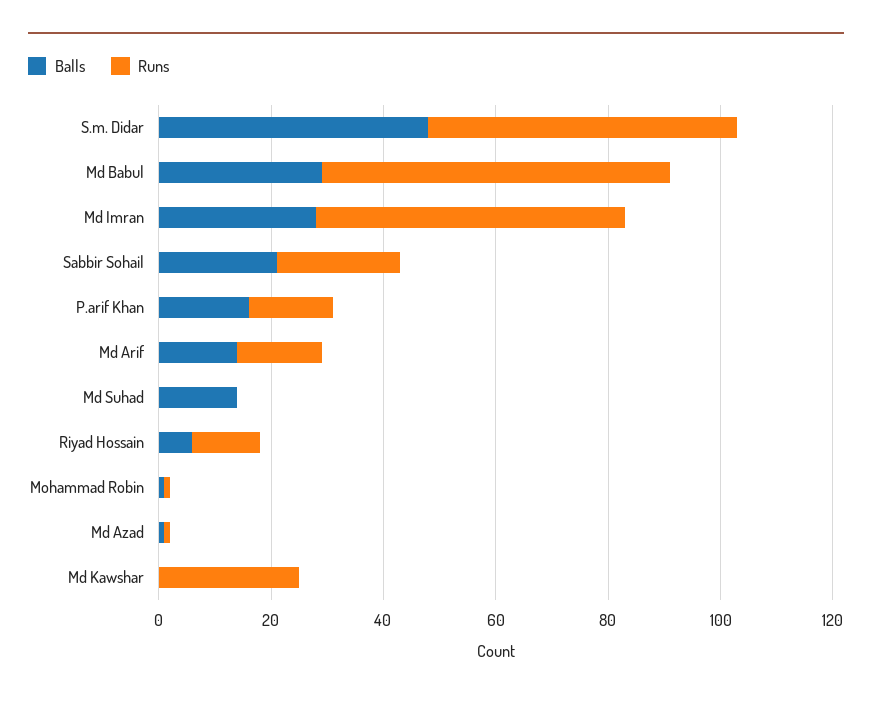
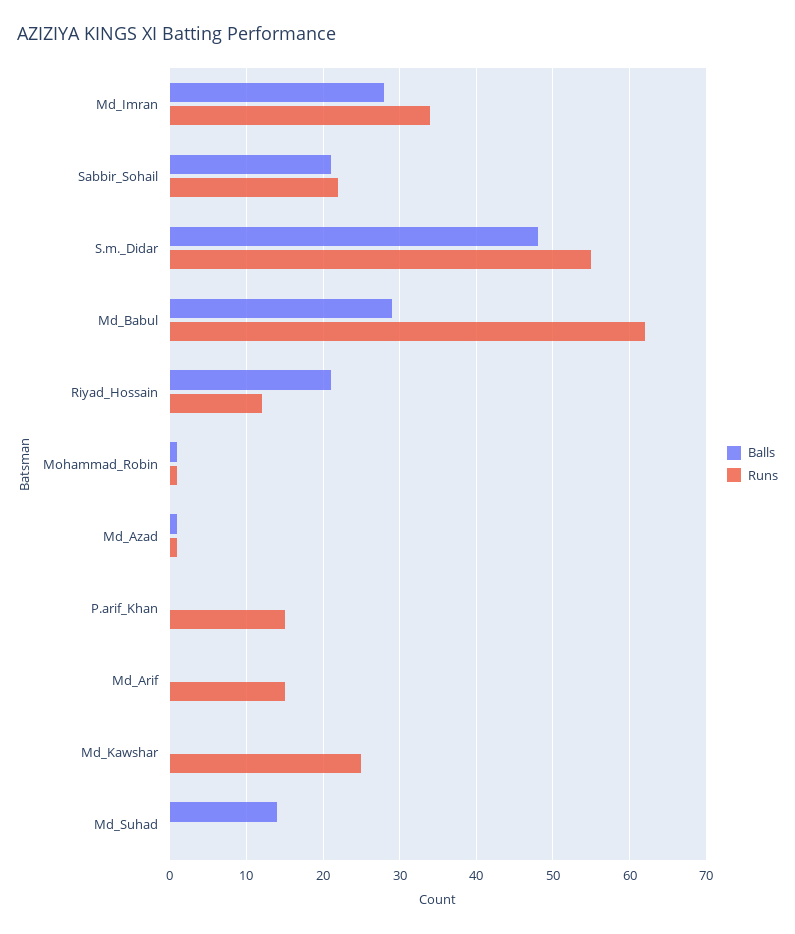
Runs, Md Imran: 55 -> 34
Balls, P.arif Khan: 15 -> 0
Balls, Md Arif: 15 -> 0
Balls, Riyad Hossain: 5 -> 21

